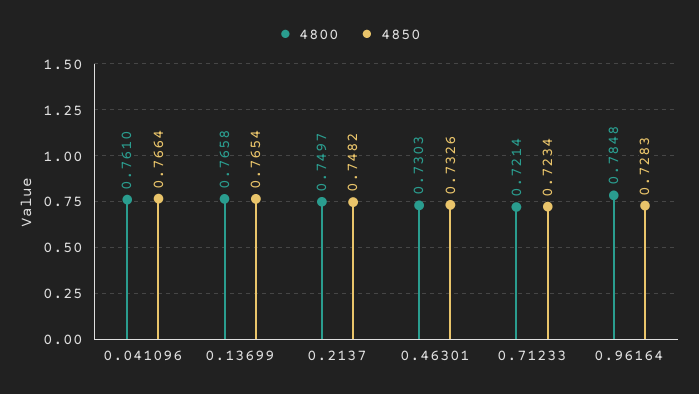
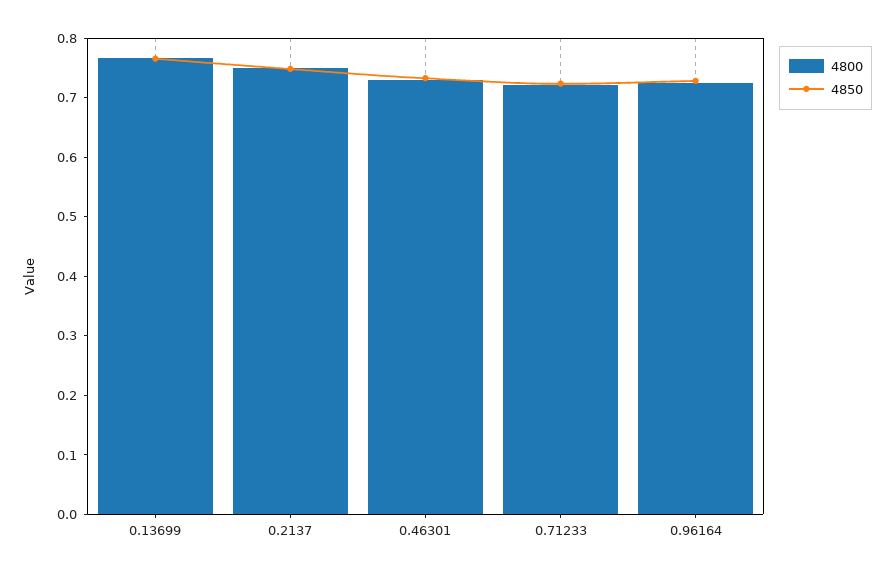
4800, 0.041096: 0.761 -> none
4850, 0.041096: 0.7664 -> none
4800, 0.96164: 0.7848 -> 0.72

